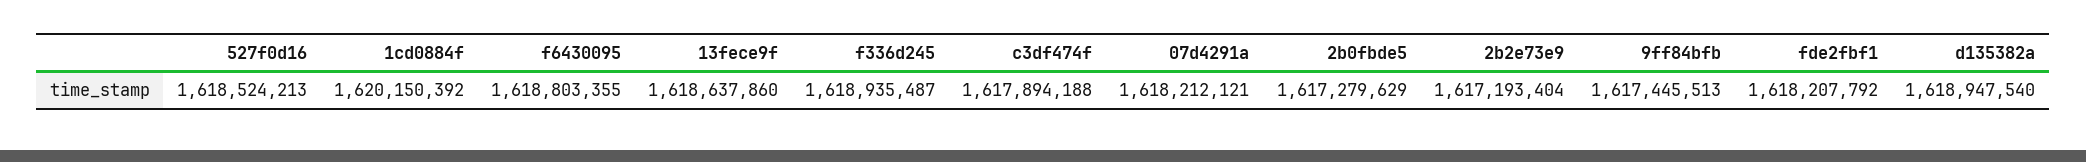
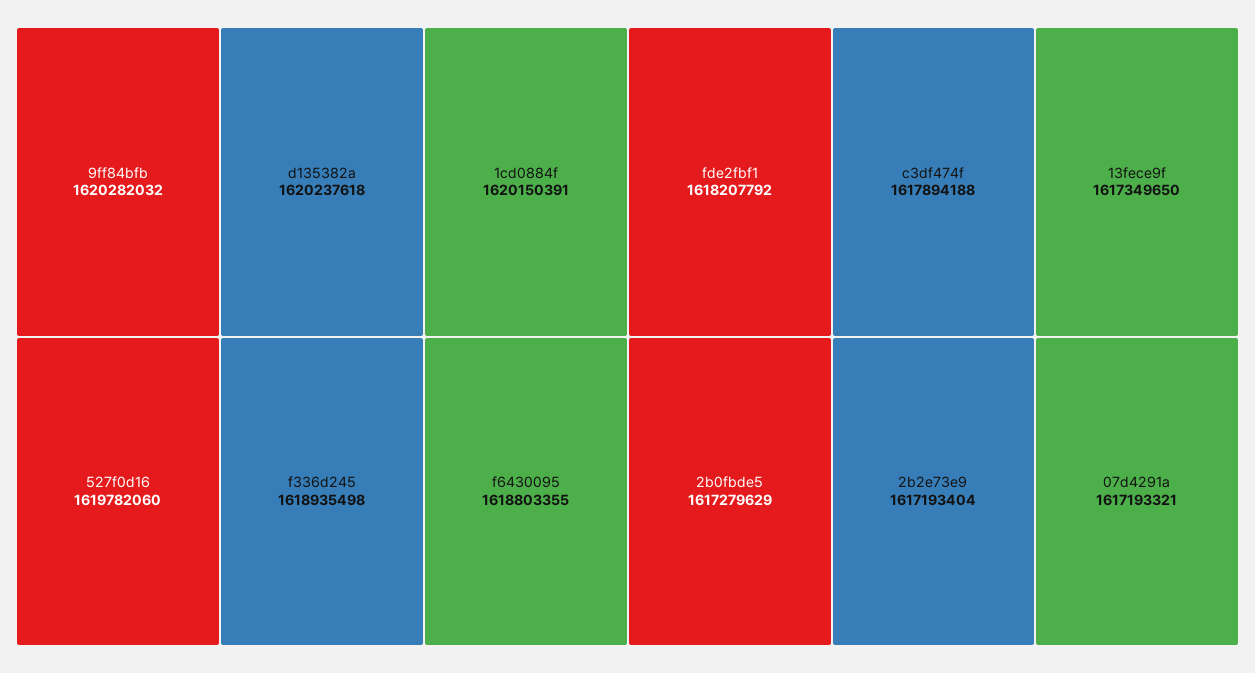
527f0d16: 1618524213 -> 1619782060
1cd0884f: 1620150392 -> 1620150391
13fece9f: 1618637860 -> 1617349650
f336d245: 1618935487 -> 1618935498
07d4291a: 1618212121 -> 1617193321
9ff84bfb: 1617445513 -> 1620282032
d135382a: 1618947540 -> 1620237618

